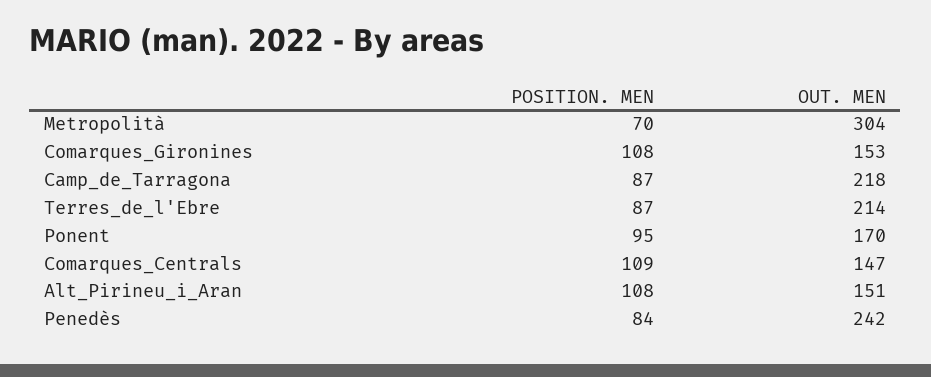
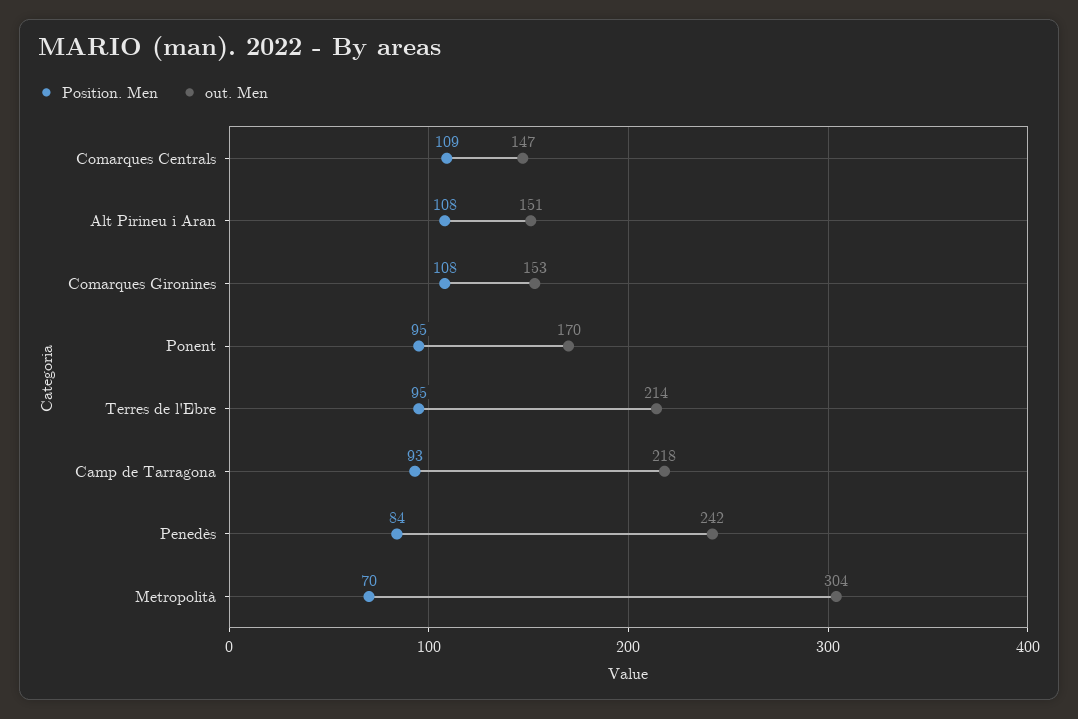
POSITION. MEN, Camp_de_Tarragona: 87 -> 93
POSITION. MEN, Terres_de_l'Ebre: 87 -> 95

